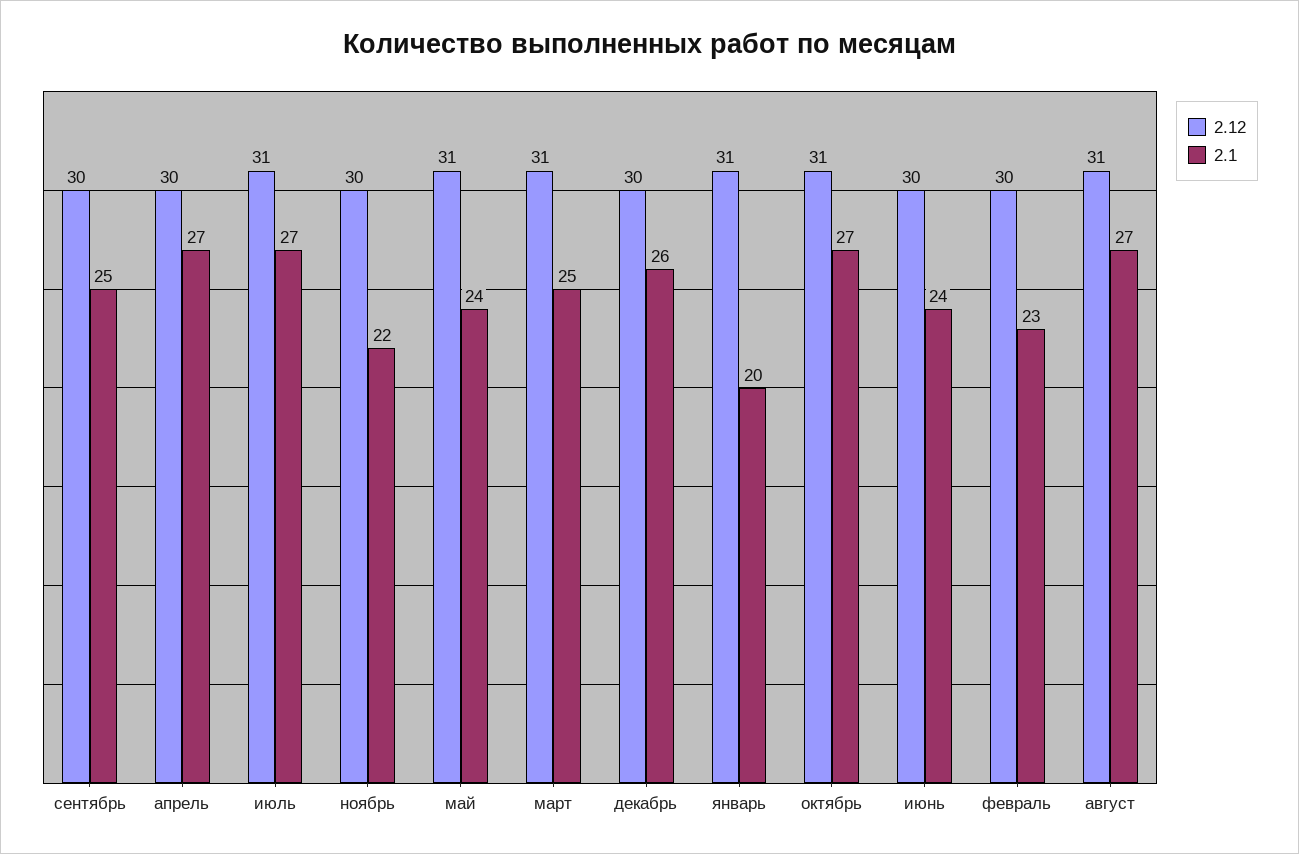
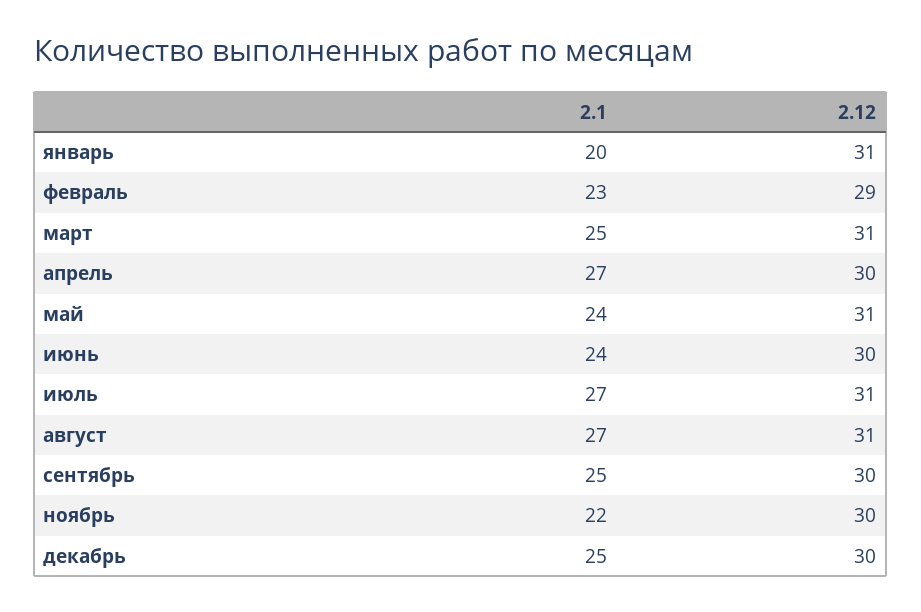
2.1, декабрь: 26 -> 25
2.12, октябрь: 31 -> none
2.1, октябрь: 27 -> none
2.12, февраль: 30 -> 29

